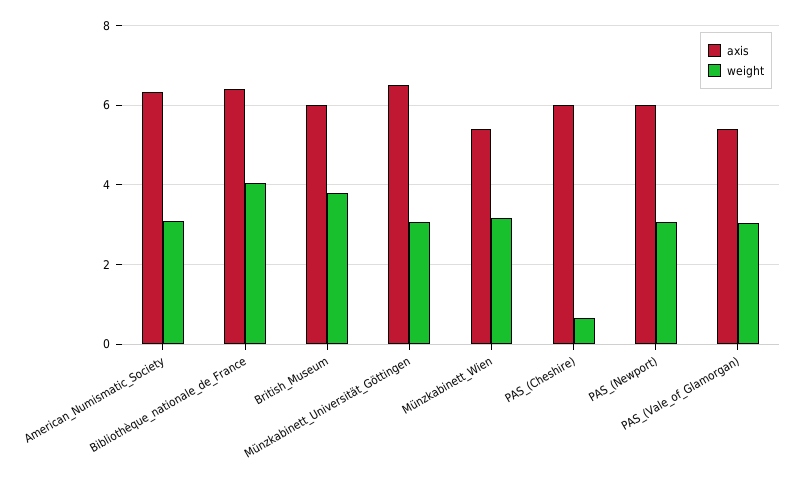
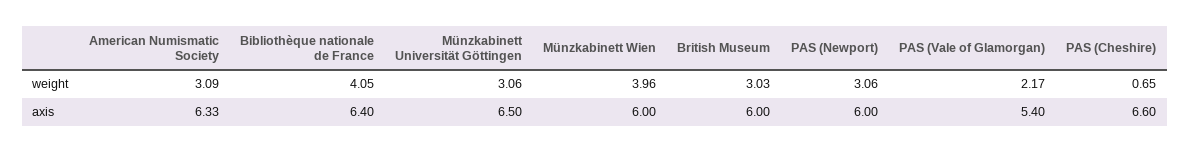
weight, British_Museum: 3.8 -> 3.03
axis, Münzkabinett_Wien: 5.4 -> 6
weight, Münzkabinett_Wien: 3.2 -> 3.96
axis, PAS_(Cheshire): 6 -> 6.6
weight, PAS_(Vale_of_Glamorgan): 3 -> 2.17

